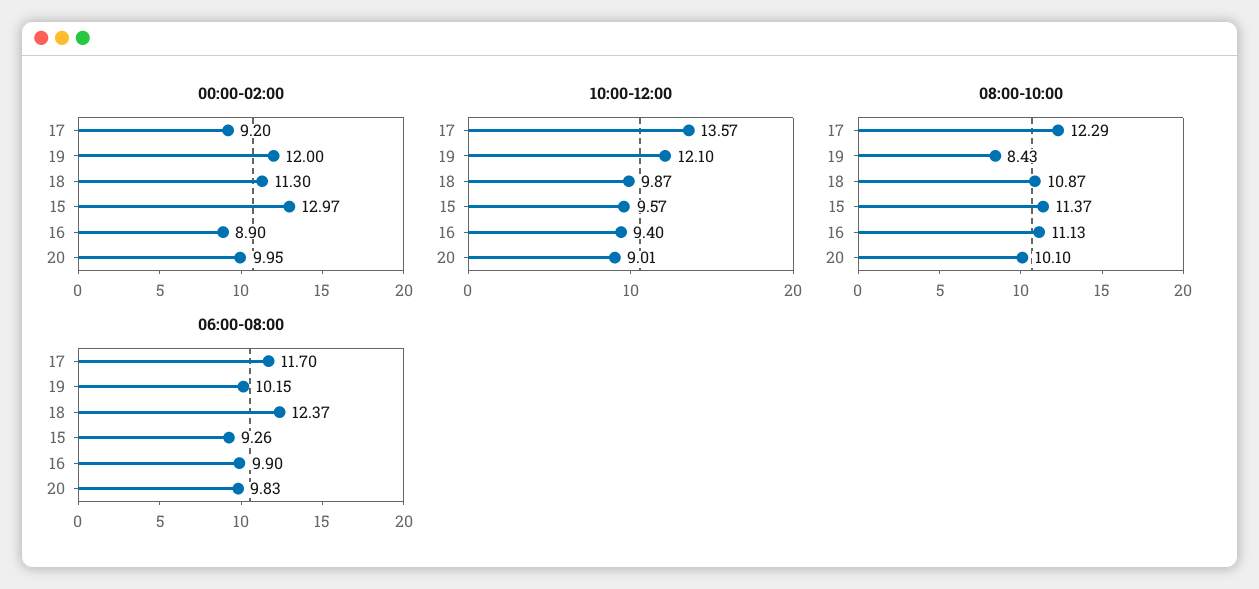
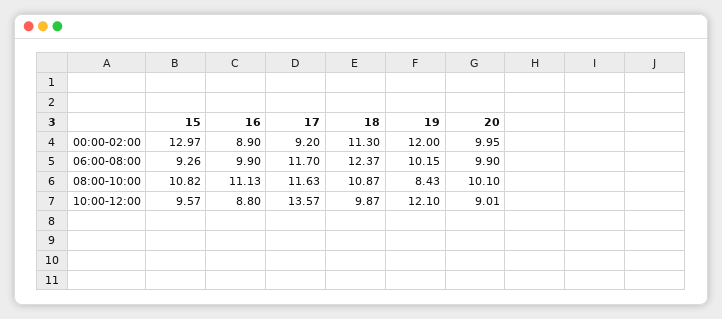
10:00-12:00, 16: 9.4 -> 8.8
08:00-10:00, 17: 12.29 -> 11.63
08:00-10:00, 15: 11.37 -> 10.82
06:00-08:00, 20: 9.83 -> 9.9

